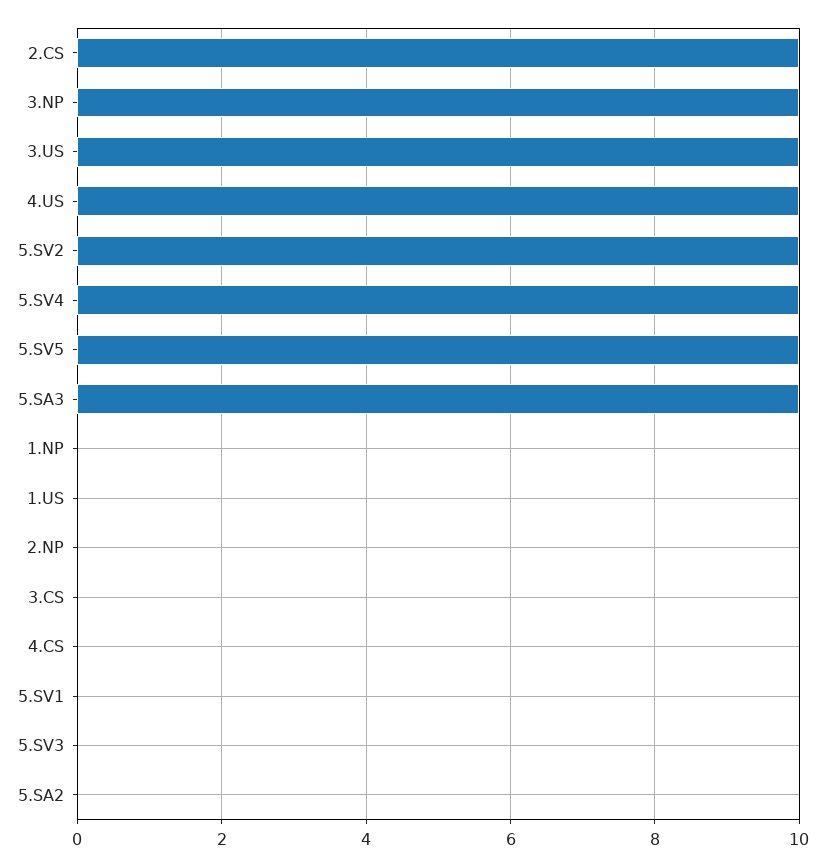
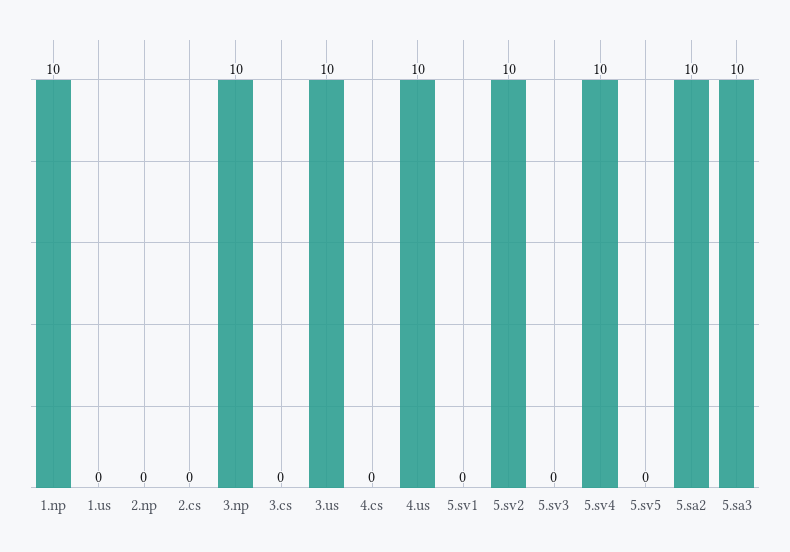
2.CS: 10 -> 0
5.SV5: 10 -> 0
1.NP: 0 -> 10
5.SA2: 0 -> 10

